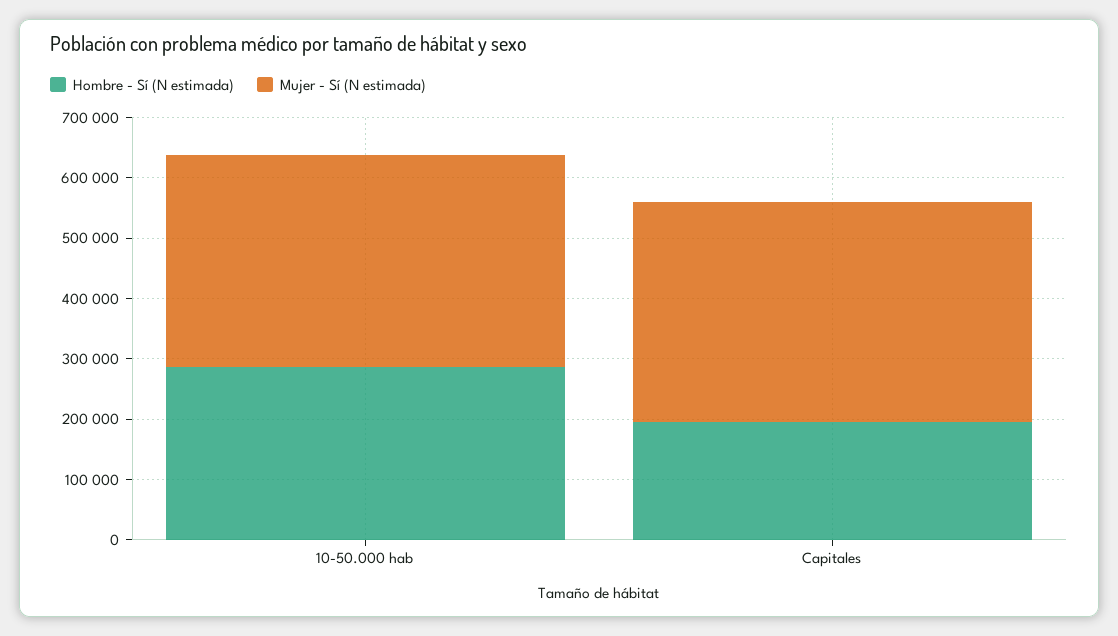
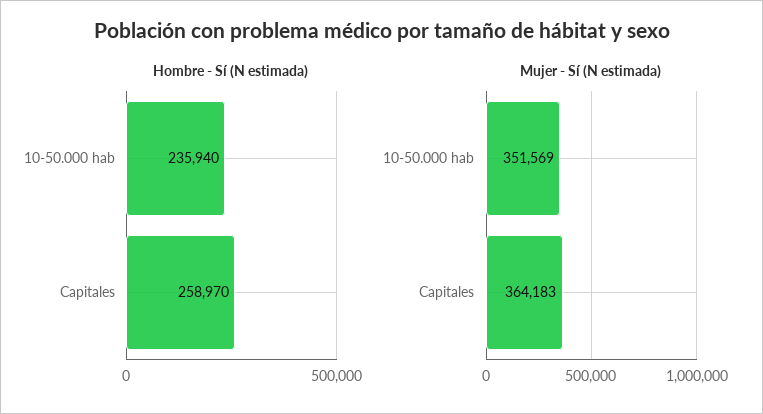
Hombre - Sí (N estimada), 10-50.000 hab: 280000 -> 235940
Hombre - Sí (N estimada), Capitales: 200000 -> 258970

